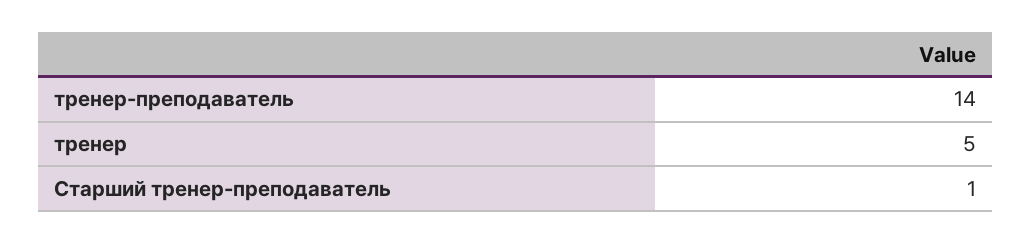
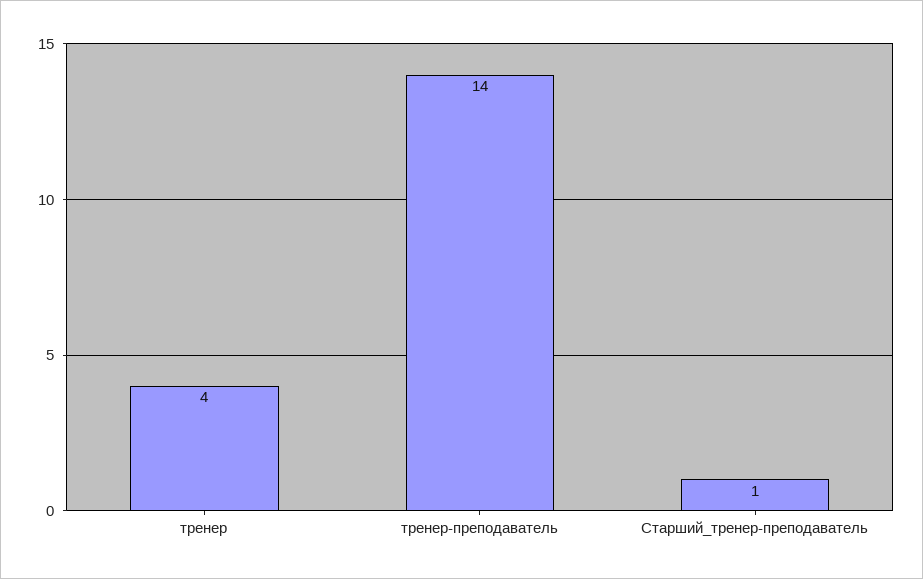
тренер: 5 -> 4

